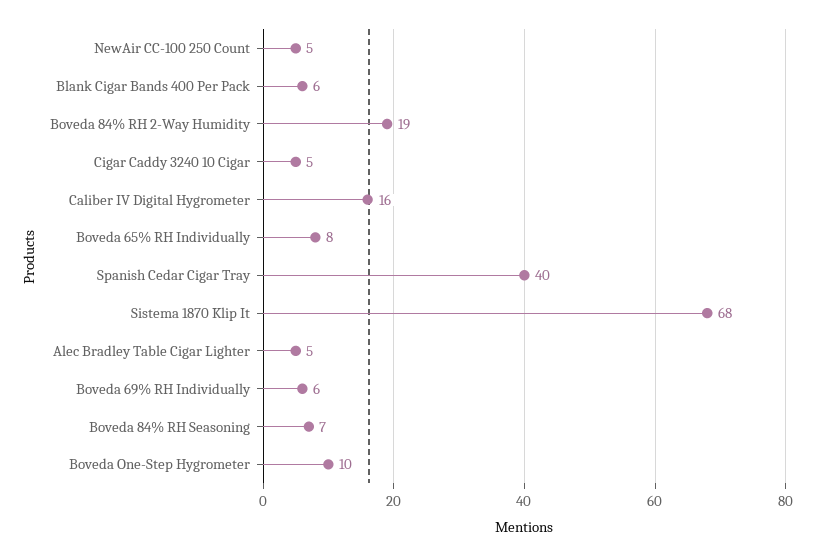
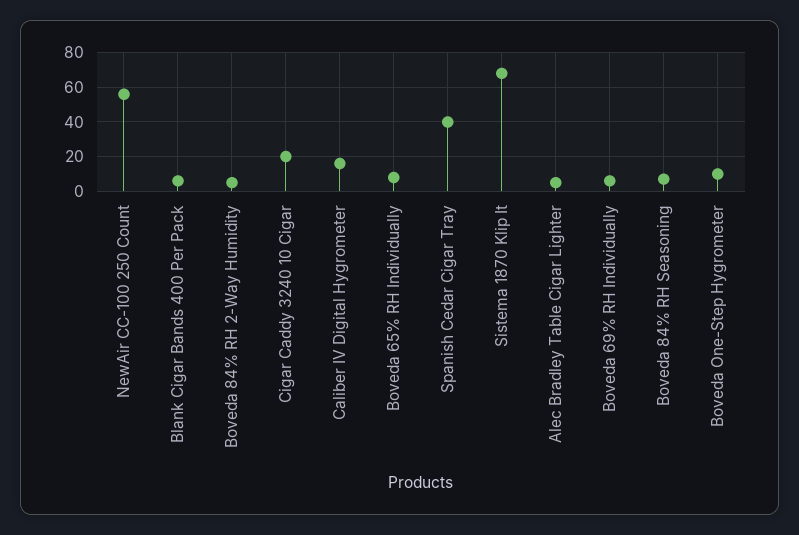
NewAir CC-100 250 Count: 5 -> 55
Boveda 84% RH 2-Way Humidity: 19 -> 5
Cigar Caddy 3240 10 Cigar: 5 -> 20

